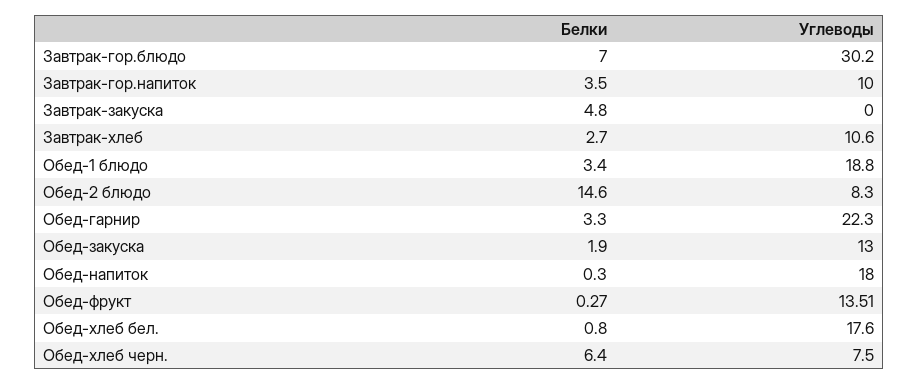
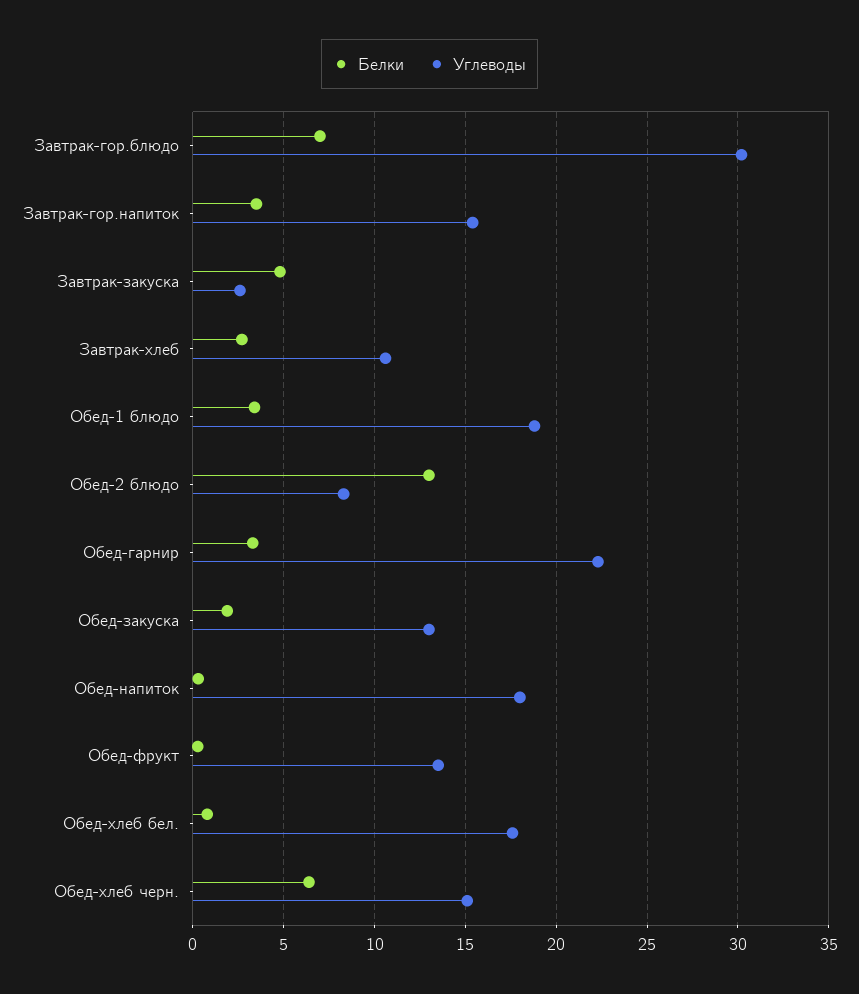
Углеводы, Завтрак-гор.напиток: 10 -> 15.5
Углеводы, Завтрак-закуска: 0 -> 2.5
Белки, Обед-2 блюдо: 14.6 -> 13
Углеводы, Обед-хлеб черн.: 7.5 -> 15

